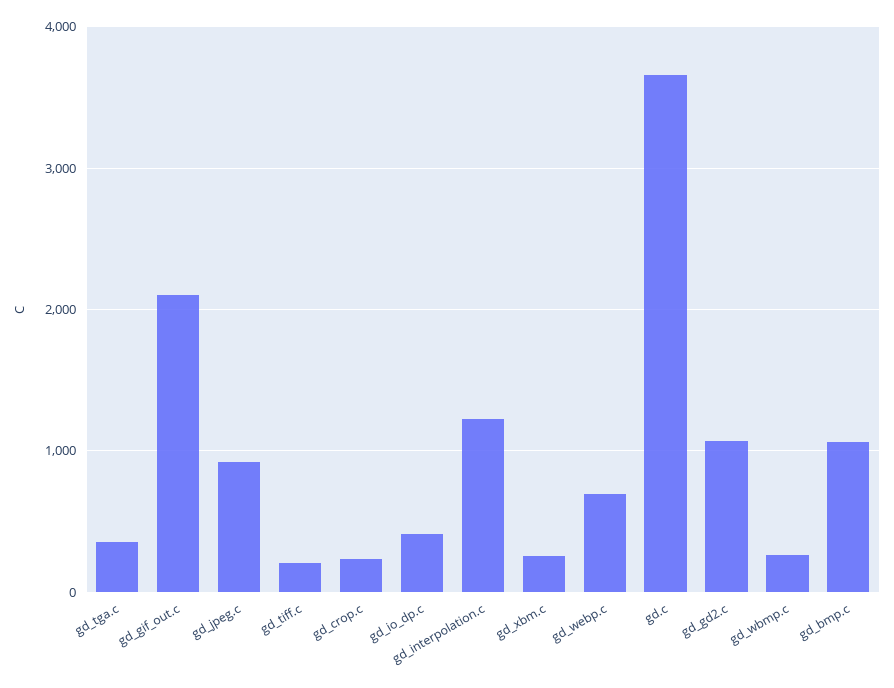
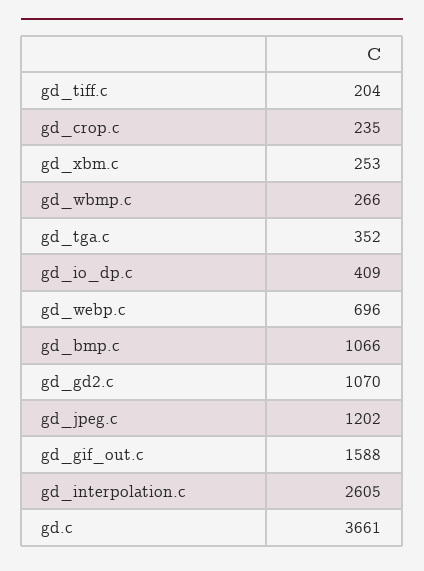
gd_gif_out.c: 2100 -> 1588
gd_jpeg.c: 900 -> 1202
gd_interpolation.c: 1200 -> 2605

